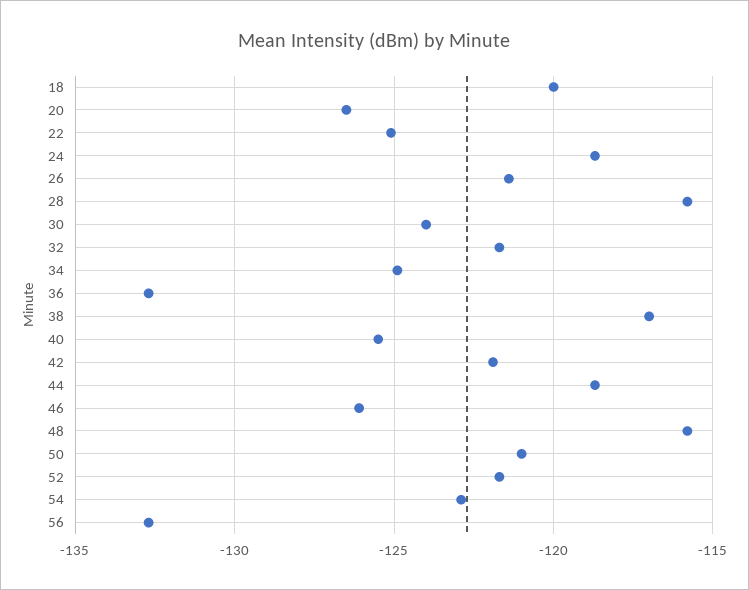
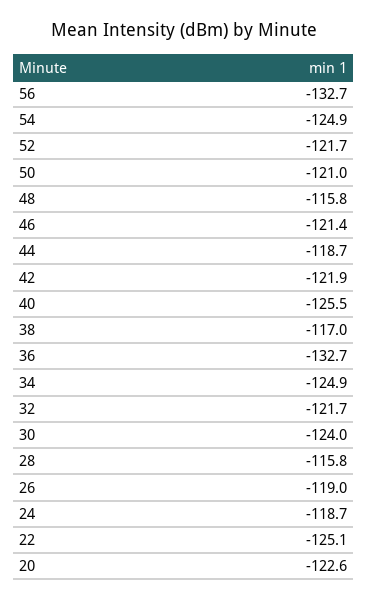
18: -120 -> none
20: -126.5 -> -122.6
26: -121.5 -> -119
46: -126 -> -121.4
54: -123 -> -124.9

